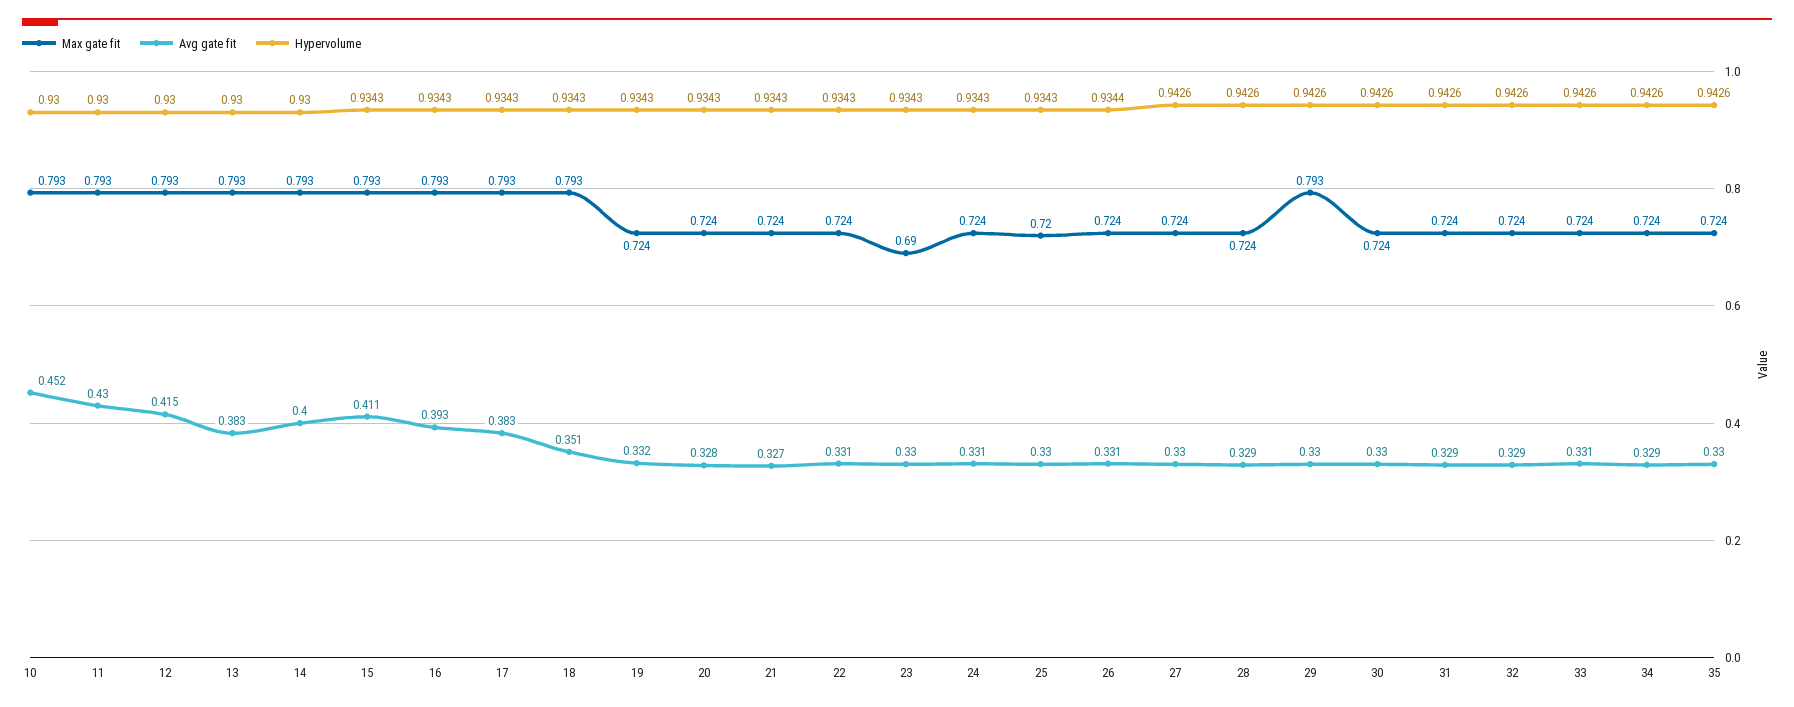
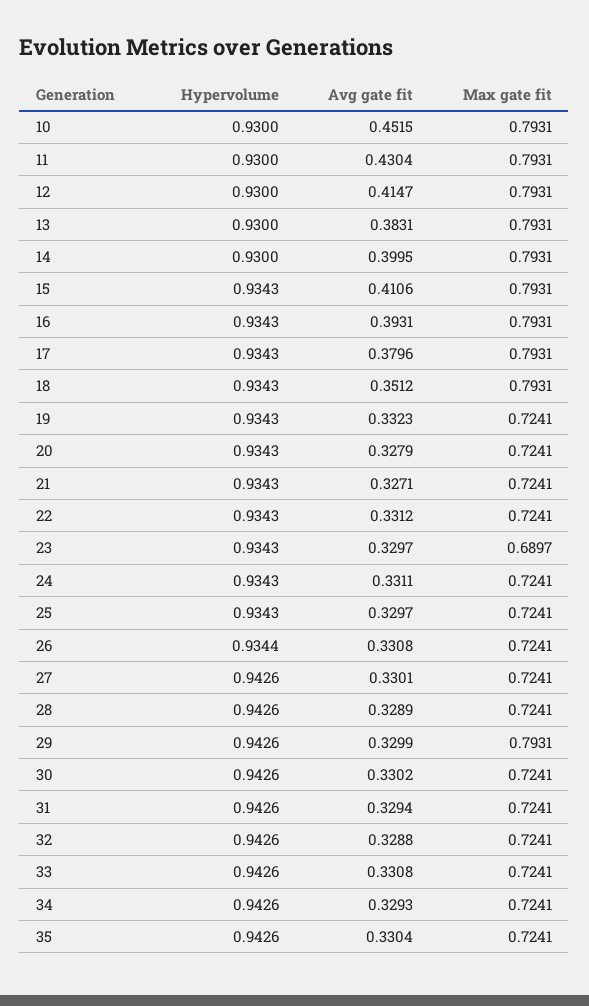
Avg gate fit, 17: 0.383 -> 0.3796
Max gate fit, 25: 0.72 -> 0.7241

